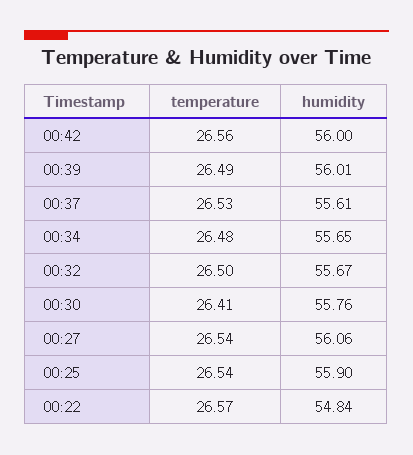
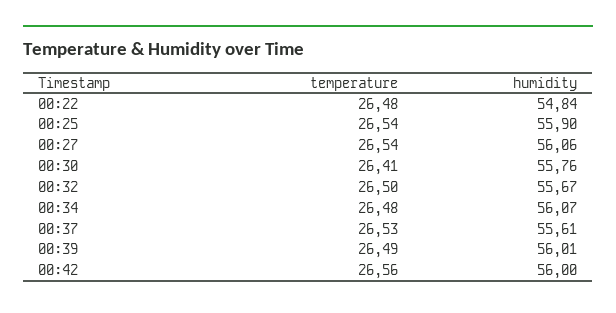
humidity, 00:34: 55.65 -> 56.07
temperature, 00:22: 26.57 -> 26.48

